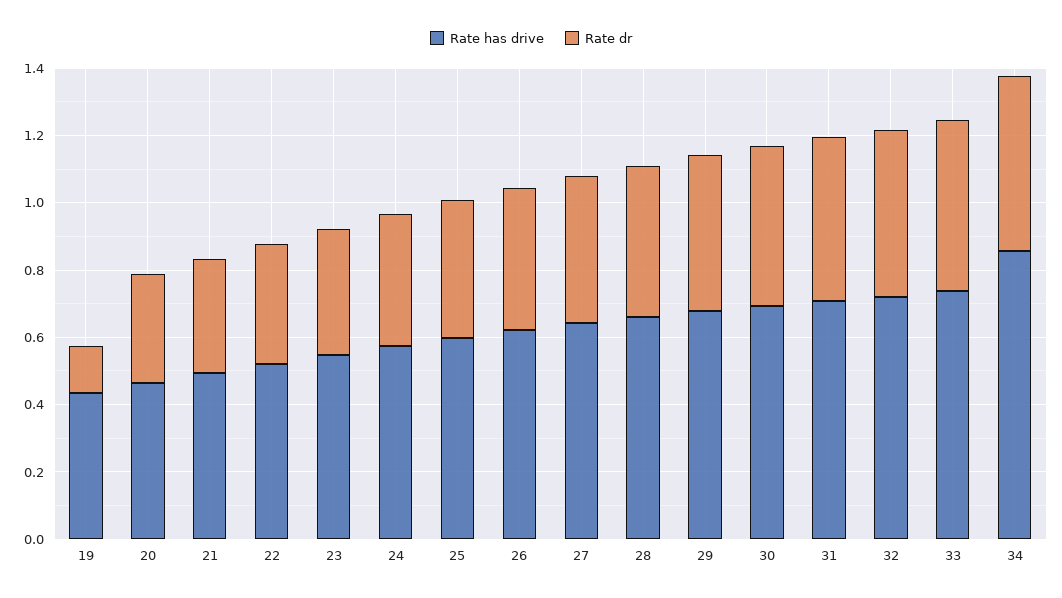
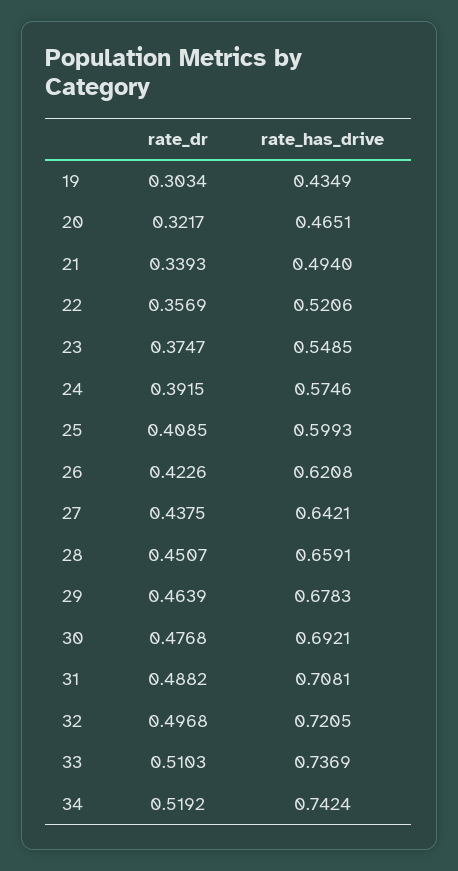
Rate dr, 19: 0.15 -> 0.3034
Rate has drive, 34: 0.85 -> 0.7424

